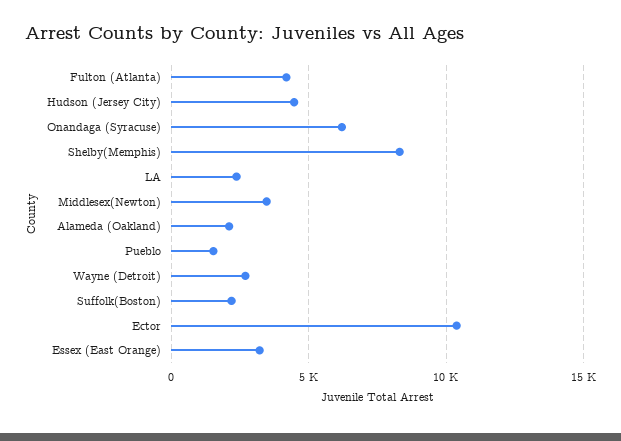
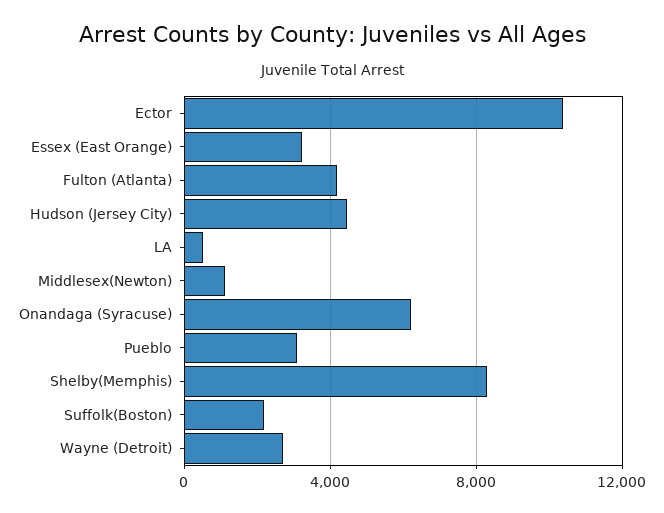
LA: 2500 -> 500
Middlesex(Newton): 3500 -> 1000
Alameda (Oakland): 2000 -> none
Pueblo: 1500 -> 3000

